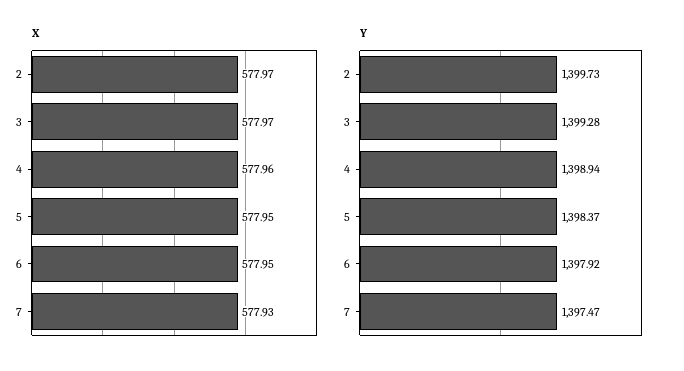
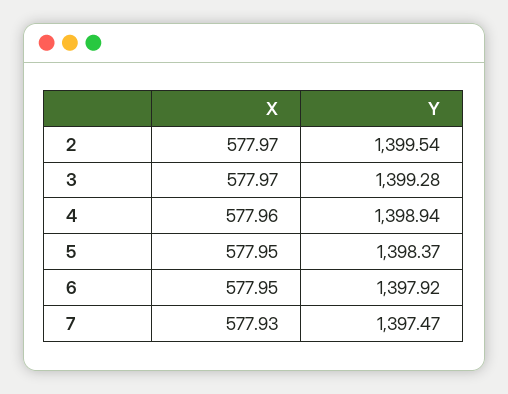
Y, 2: 1399.73 -> 1399.54

